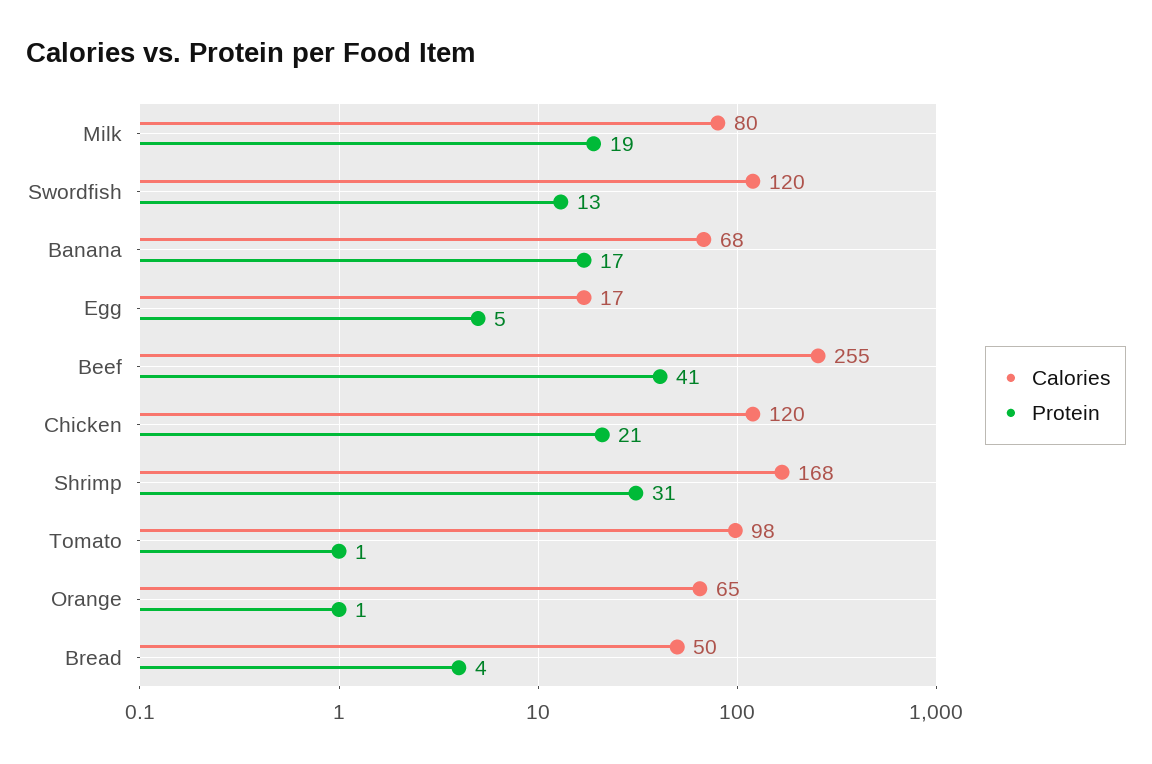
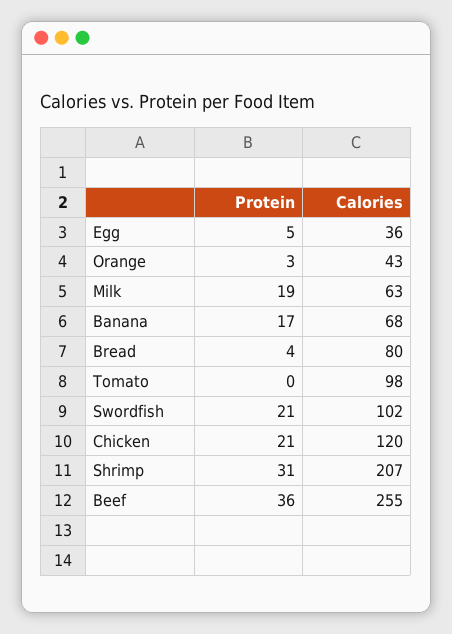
Calories, Milk: 80 -> 63
Calories, Swordfish: 120 -> 102
Protein, Swordfish: 13 -> 21
Calories, Egg: 17 -> 36
Protein, Beef: 41 -> 36
Calories, Shrimp: 168 -> 207
Protein, Tomato: 1 -> 0
Calories, Orange: 65 -> 43
Protein, Orange: 1 -> 3
Calories, Bread: 50 -> 80

